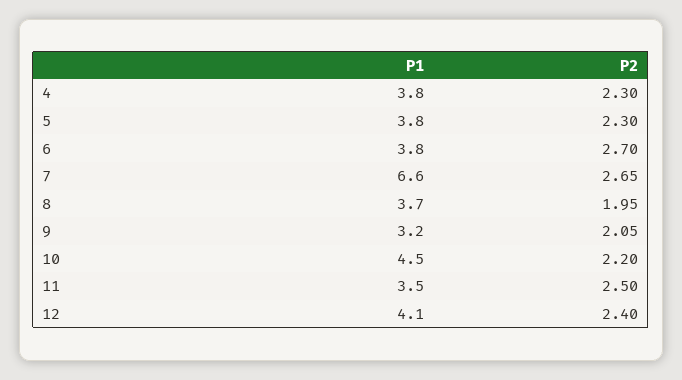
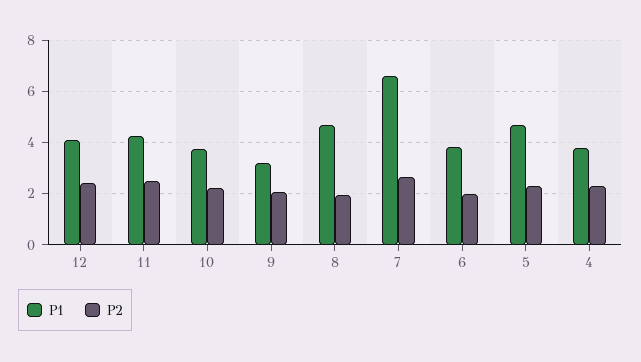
P1, 5: 3.8 -> 4.75
P2, 6: 2.7 -> 2
P1, 8: 3.7 -> 4.75
P1, 10: 4.5 -> 3.75
P1, 11: 3.5 -> 4.25

